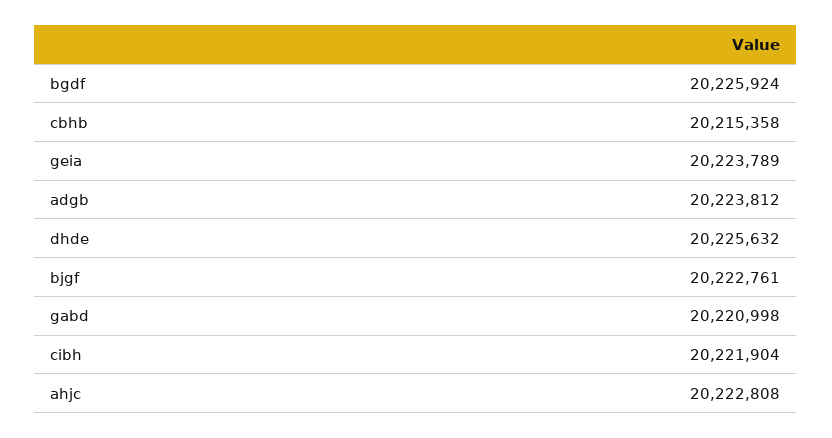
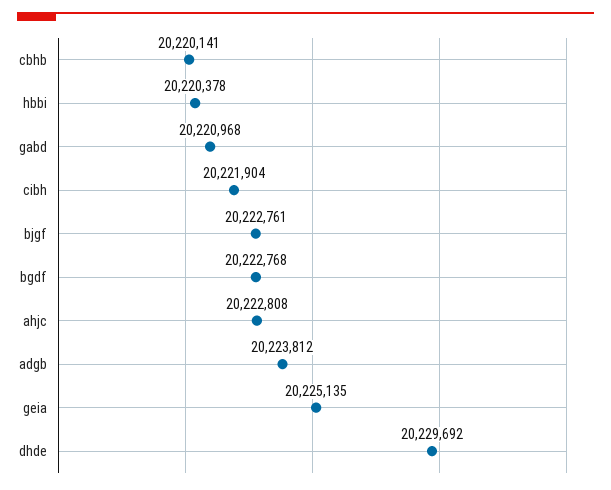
bgdf: 20225924 -> 20222768
cbhb: 20215358 -> 20220141
geia: 20223789 -> 20225135
dhde: 20225632 -> 20229692
gabd: 20220998 -> 20220968
hbbi: none -> 20220378

